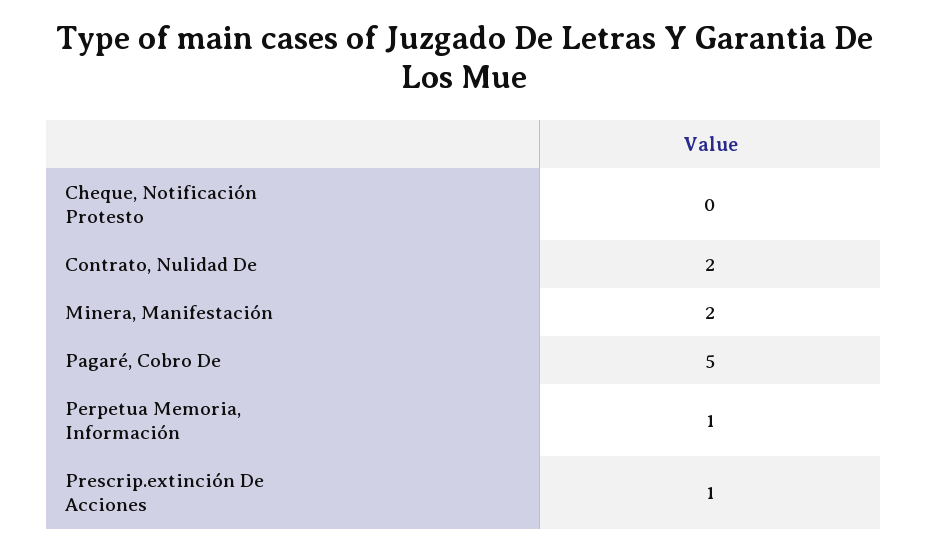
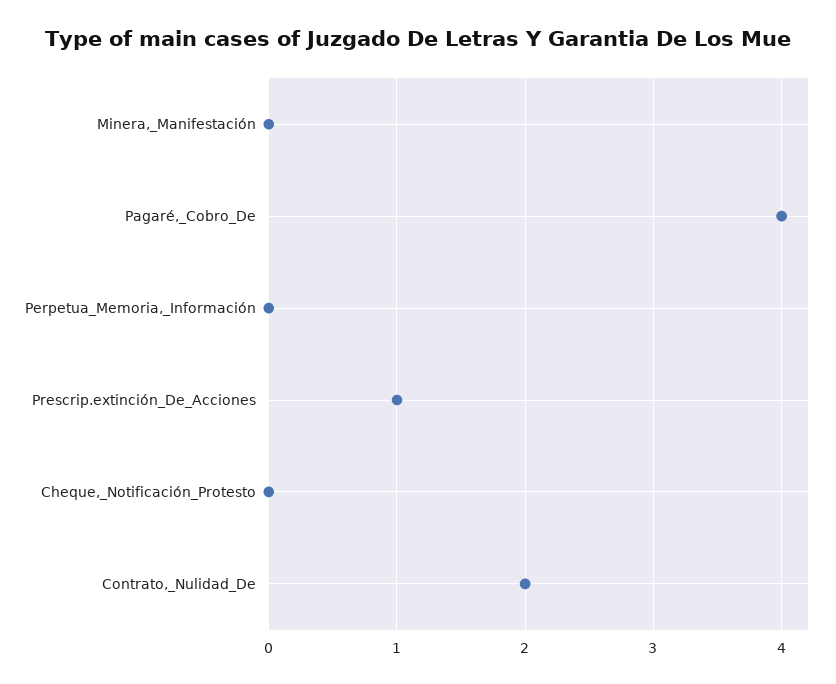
Minera, Manifestación: 2 -> 0
Pagaré, Cobro De: 5 -> 4
Perpetua Memoria, Información: 1 -> 0

